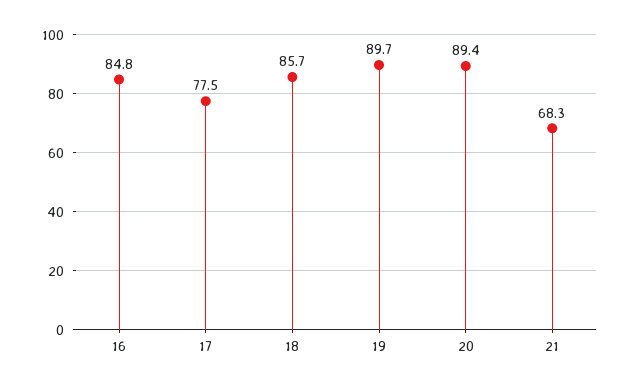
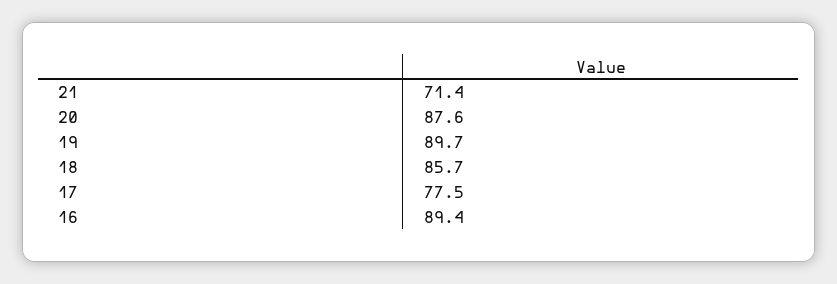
16: 84.8 -> 89.4
20: 89.4 -> 87.6
21: 68.3 -> 71.4

